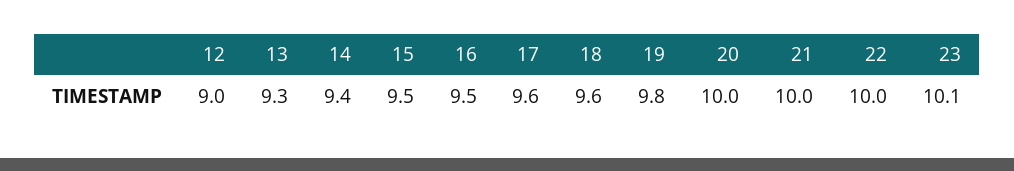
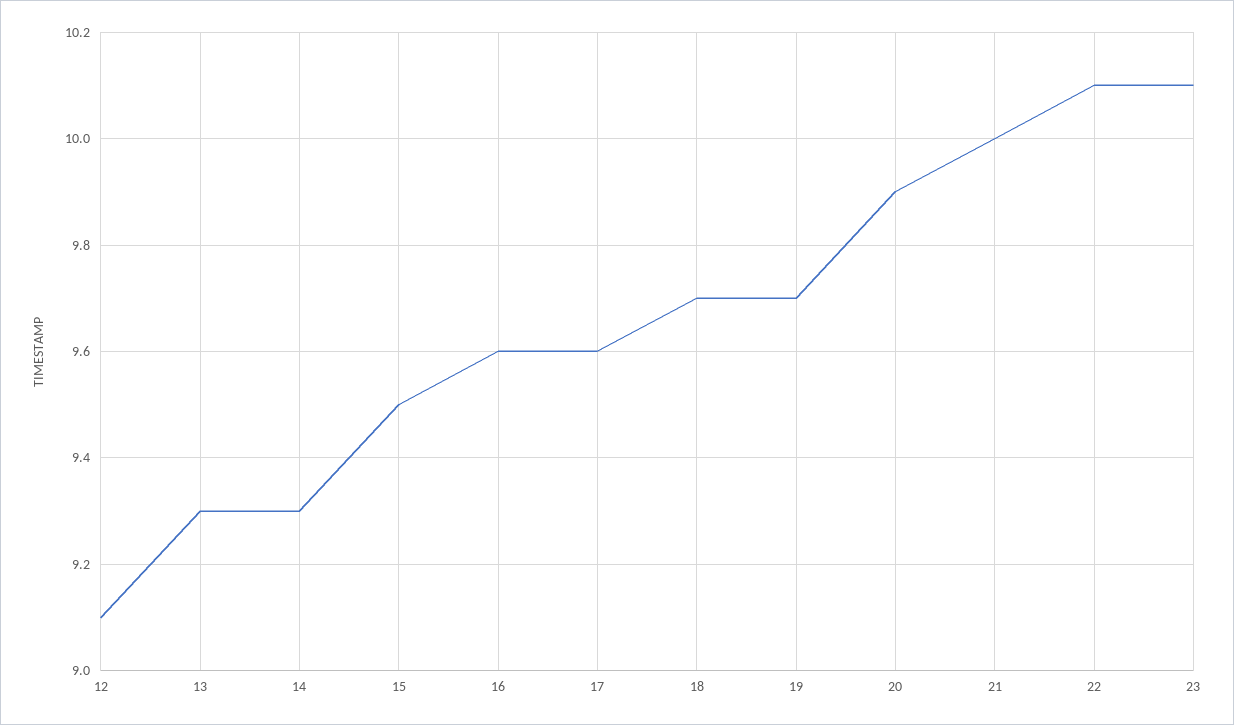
12: 9 -> 9.1
14: 9.4 -> 9.3
16: 9.5 -> 9.6
18: 9.6 -> 9.7
19: 9.8 -> 9.7
20: 10 -> 9.9
22: 10 -> 10.1

